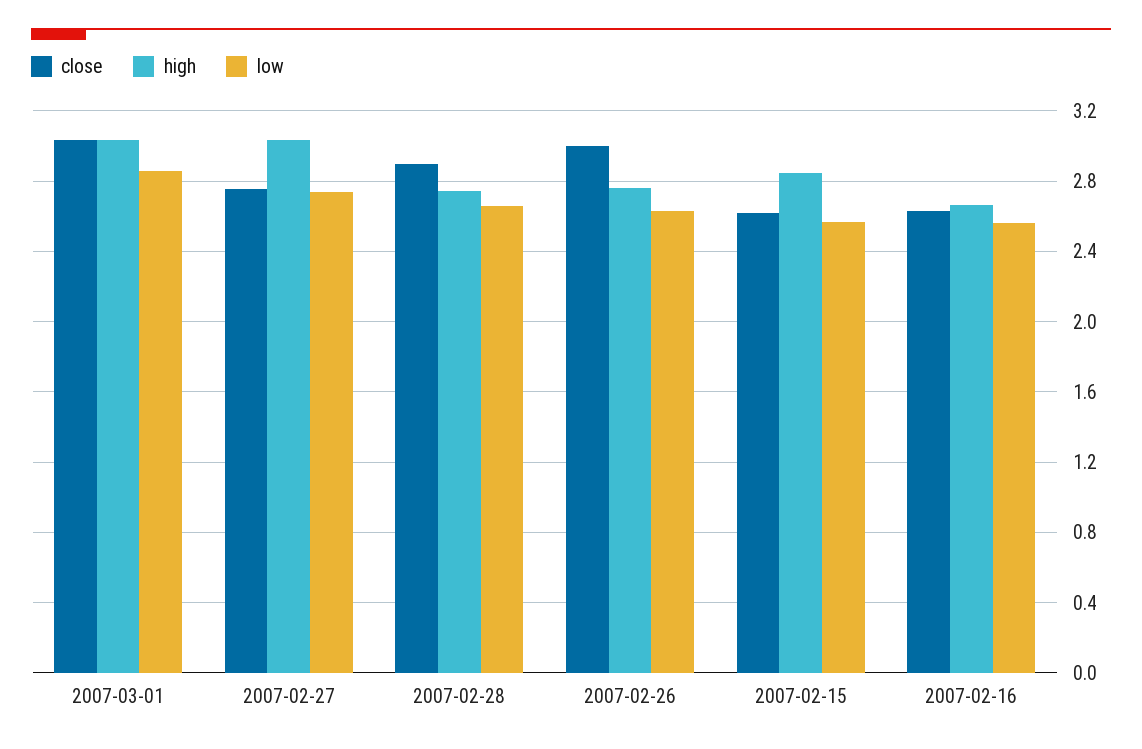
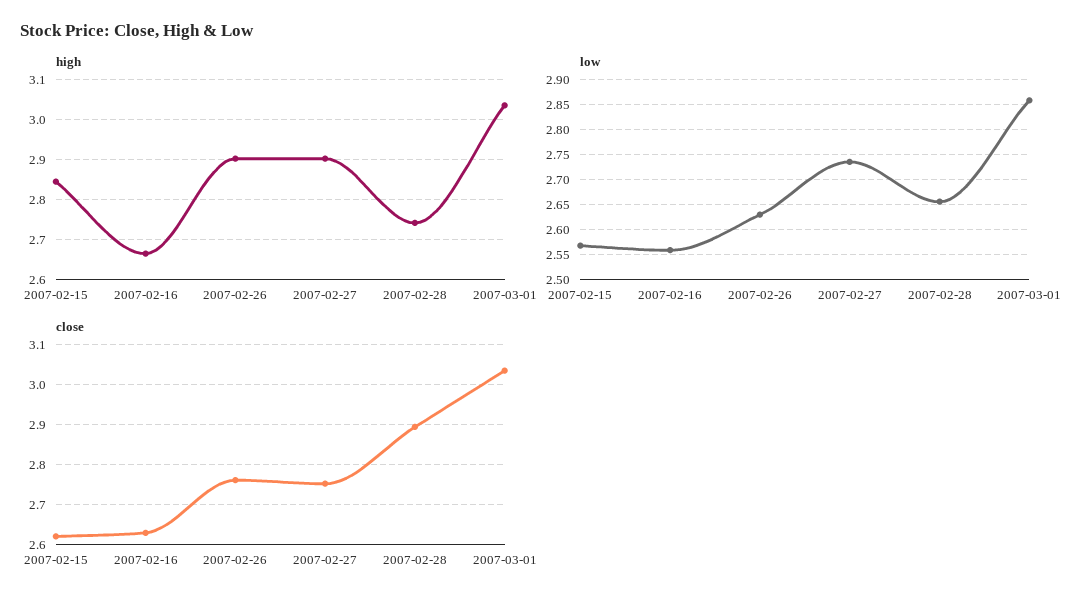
high, 2007-02-27: 3.05 -> 2.9
close, 2007-02-26: 3 -> 2.76
high, 2007-02-26: 2.75 -> 2.9

